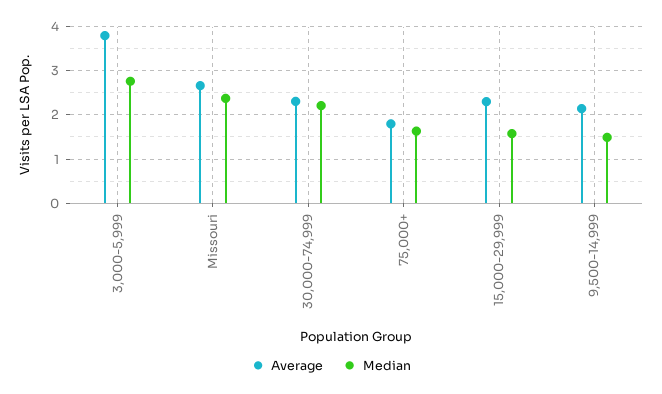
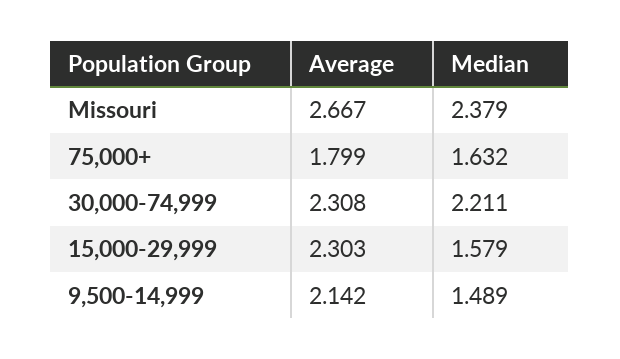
Average, 3,000-5,999: 3.8 -> none
Median, 3,000-5,999: 2.8 -> none

